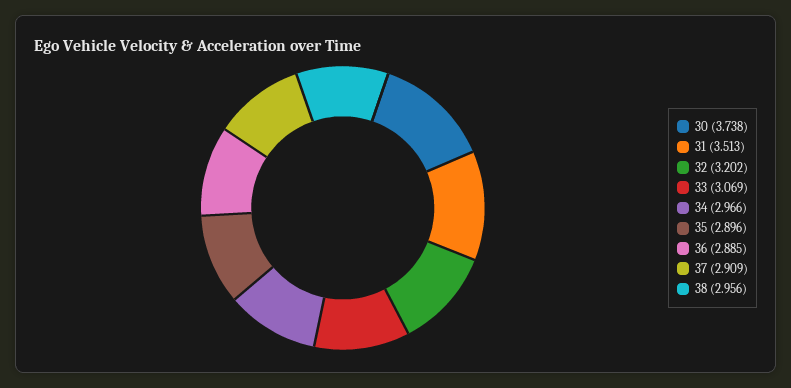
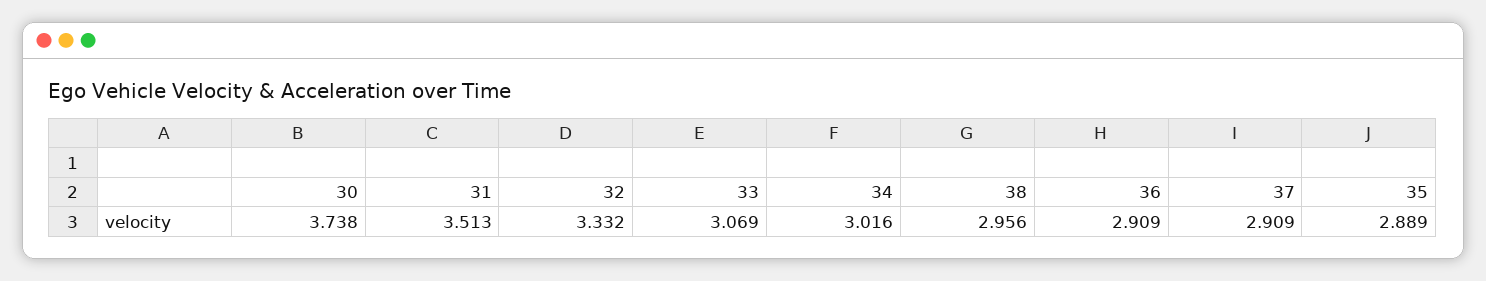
32: 3.202 -> 3.332
34: 2.966 -> 3.016
35: 2.896 -> 2.889
36: 2.885 -> 2.909

